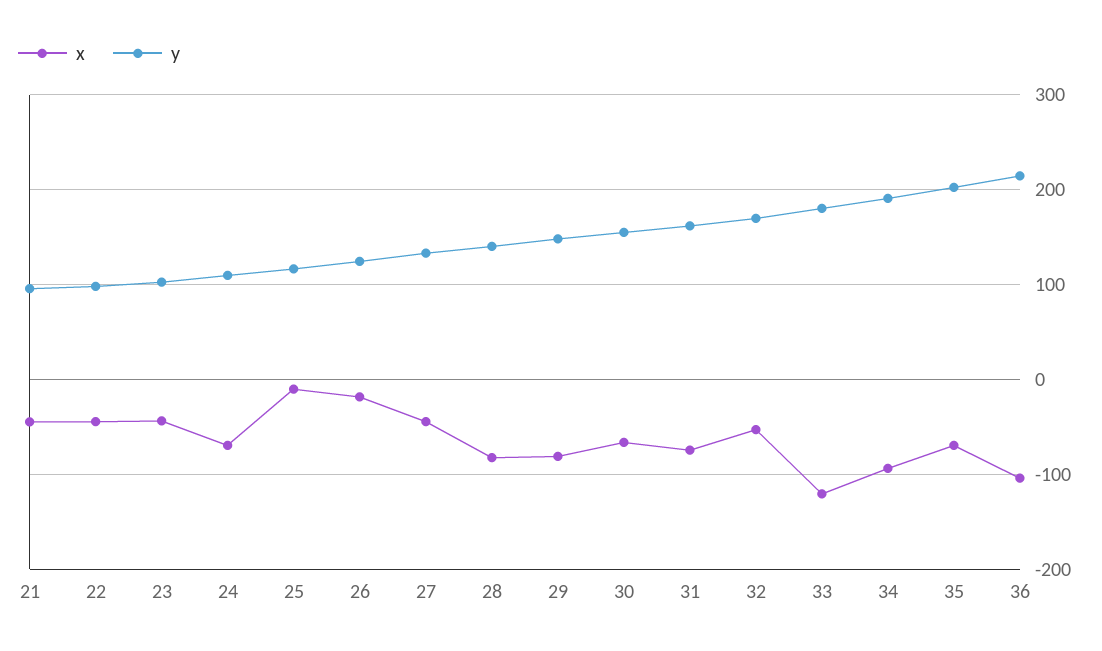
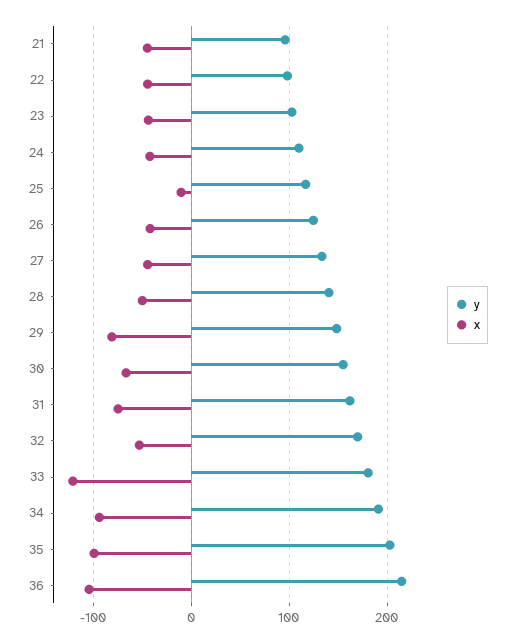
x, 24: -70 -> -40
x, 26: -20 -> -40
x, 28: -80 -> -50
x, 35: -70 -> -100

